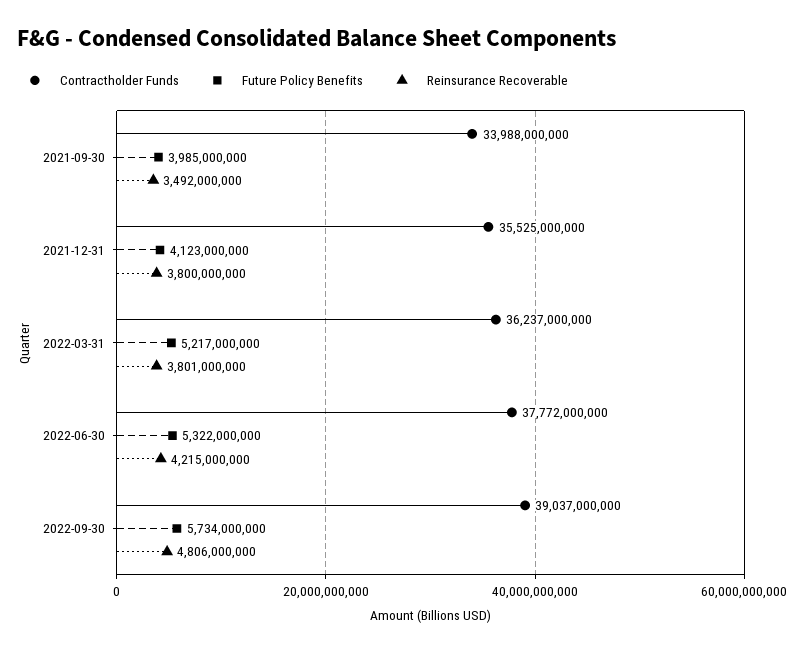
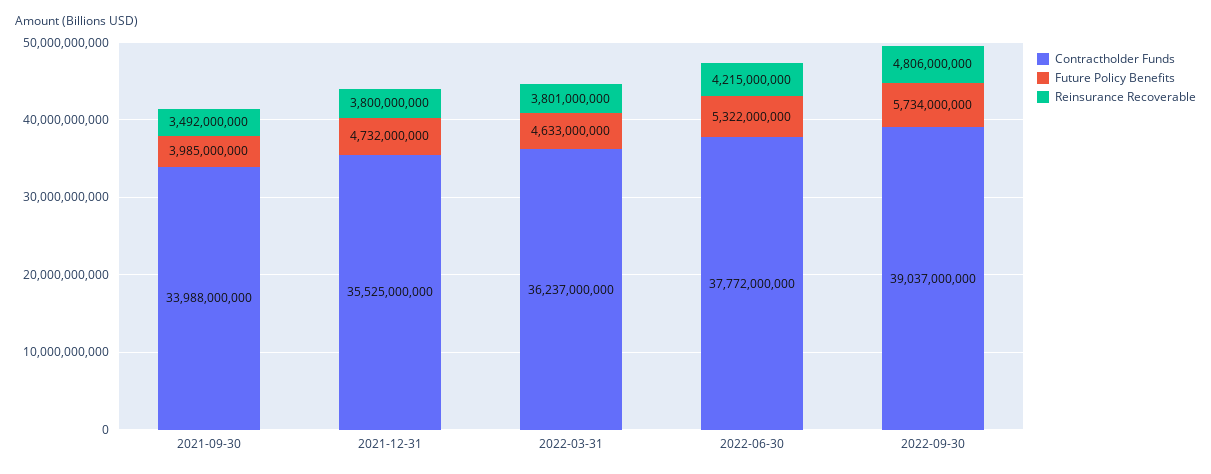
Future Policy Benefits, 2021-12-31: 4123000000 -> 4732000000
Future Policy Benefits, 2022-03-31: 5217000000 -> 4633000000

